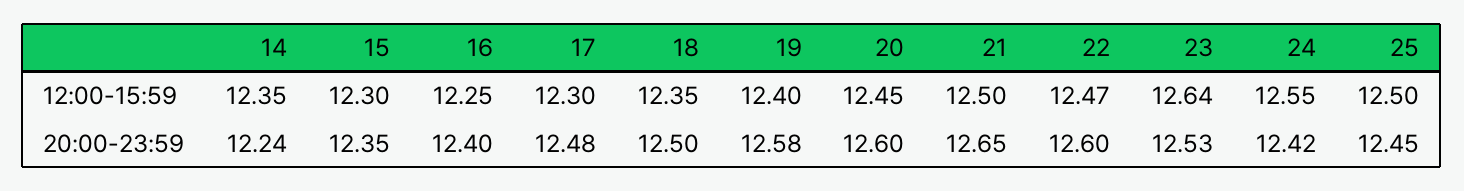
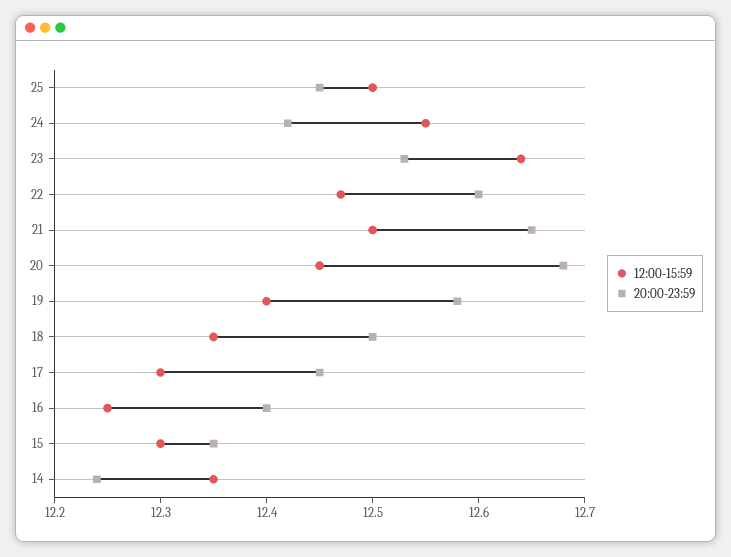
20:00-23:59, 17: 12.48 -> 12.45
20:00-23:59, 20: 12.6 -> 12.68

